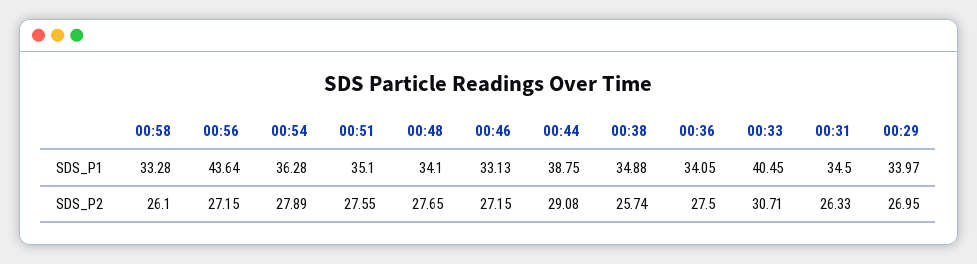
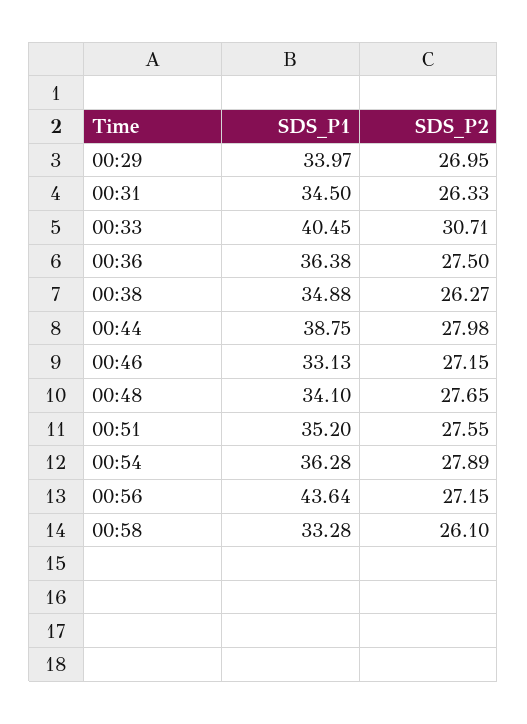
00:51, SDS_P1: 35.1 -> 35.2
00:36, SDS_P1: 34.05 -> 36.38
00:44, SDS_P2: 29.08 -> 27.98
00:38, SDS_P2: 25.74 -> 26.27

